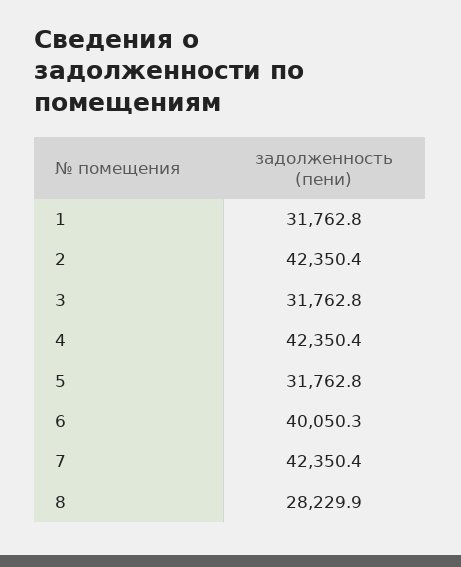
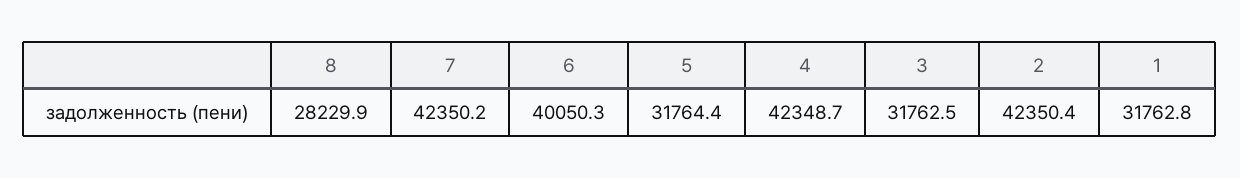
3: 31762.8 -> 31762.5
4: 42350.4 -> 42348.7
5: 31762.8 -> 31764.4
7: 42350.4 -> 42350.2

